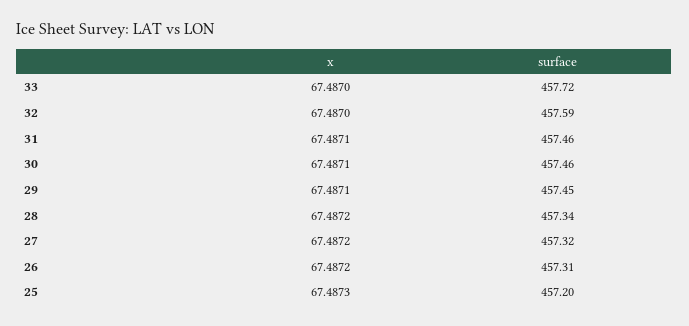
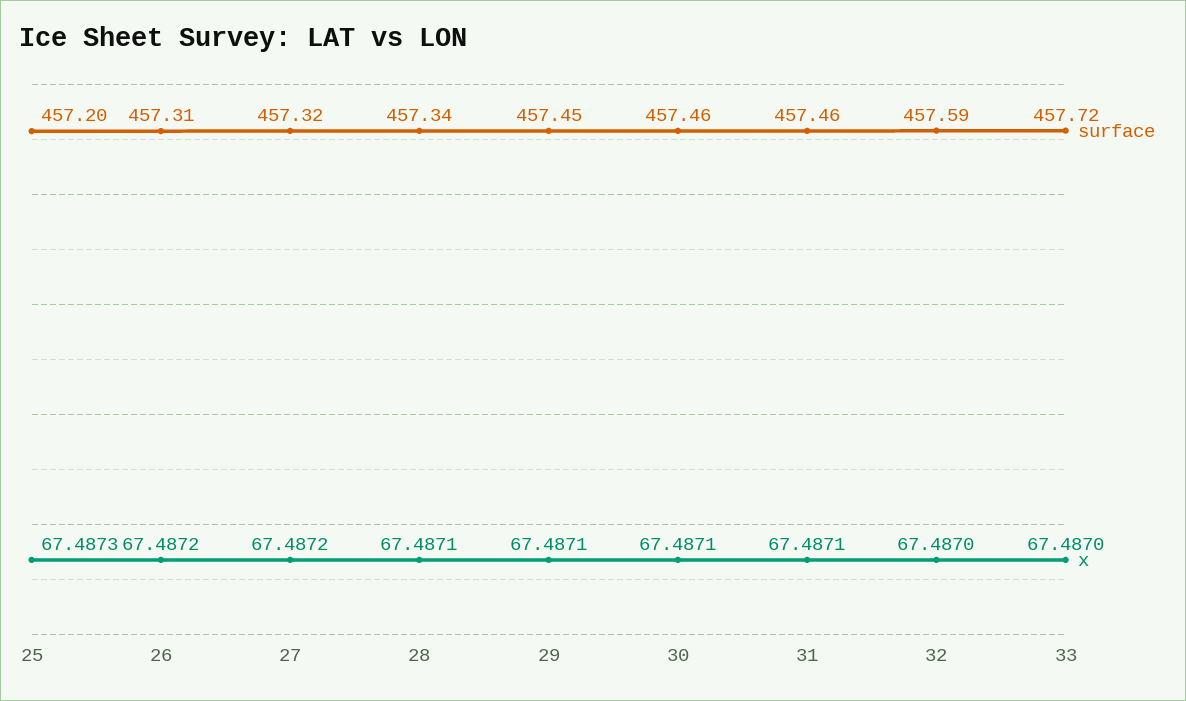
x, 28: 67.4872 -> 67.4871

